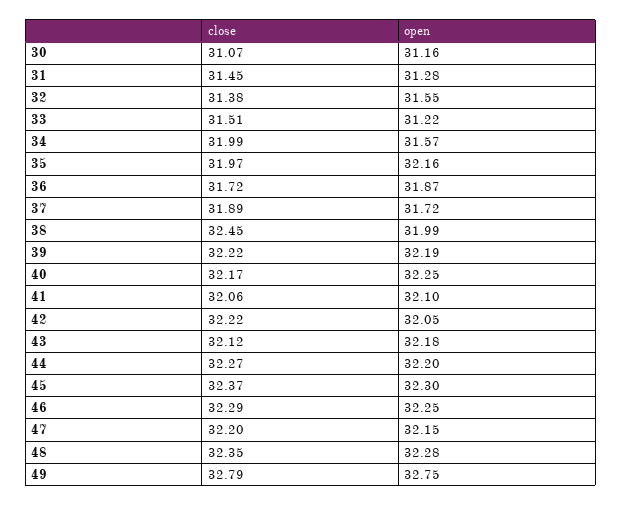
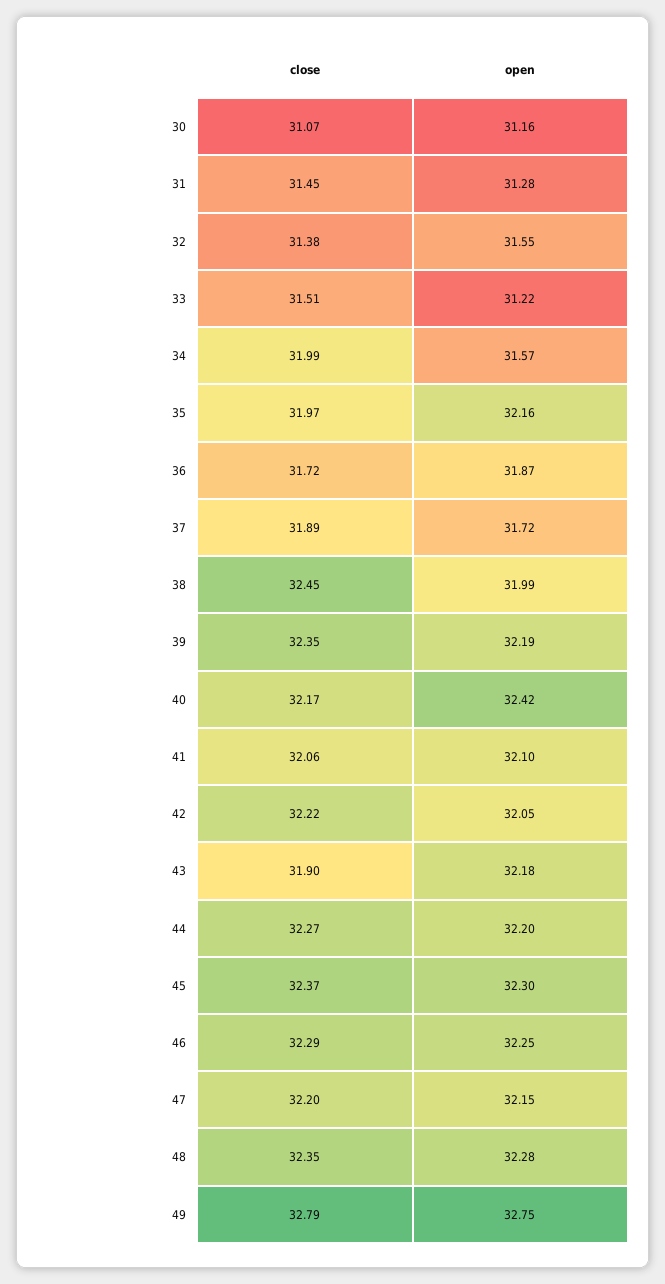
close, 39: 32.22 -> 32.35
open, 40: 32.25 -> 32.42
close, 43: 32.12 -> 31.9

